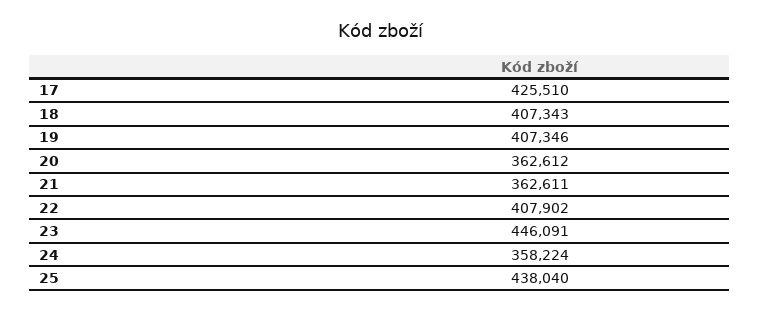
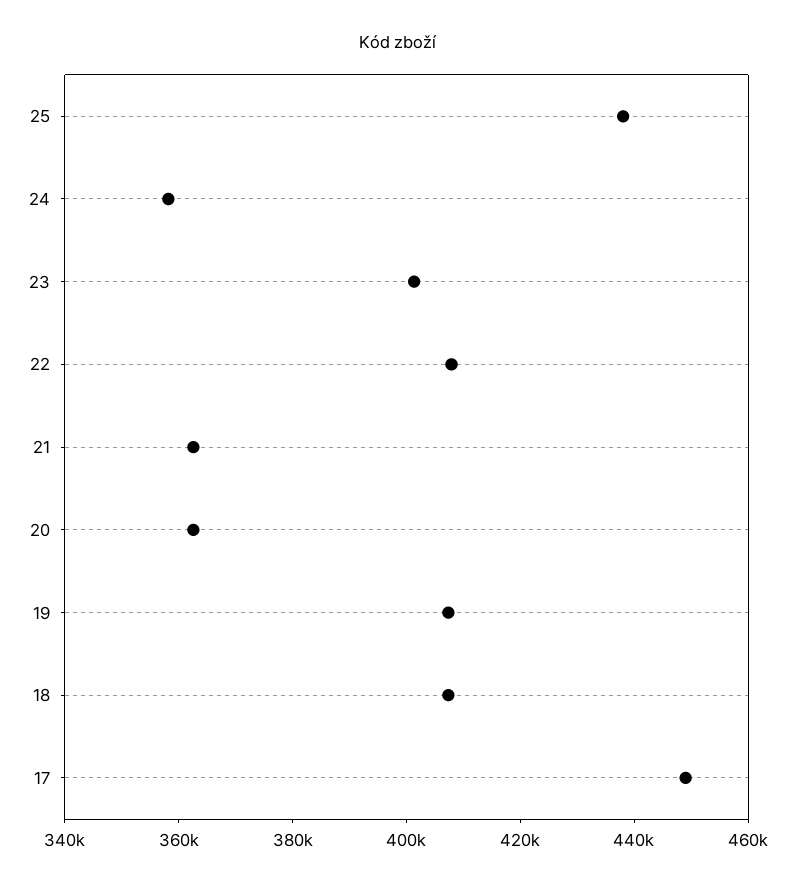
17: 425510 -> 450000
23: 446091 -> 400000

